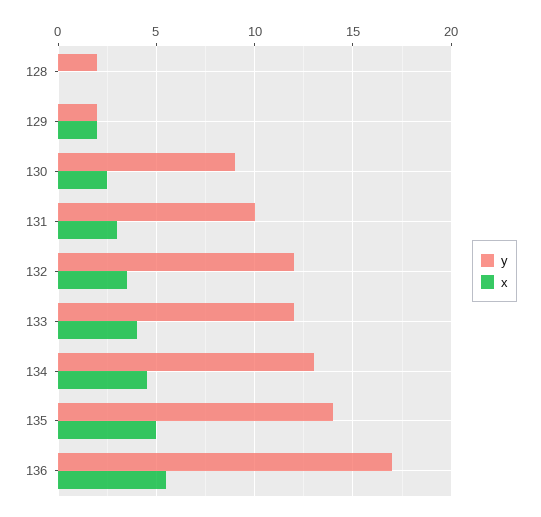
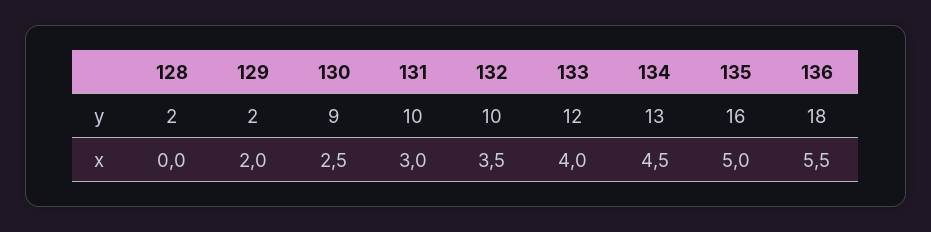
y, 132: 12 -> 10
y, 135: 14 -> 16
y, 136: 17 -> 18

